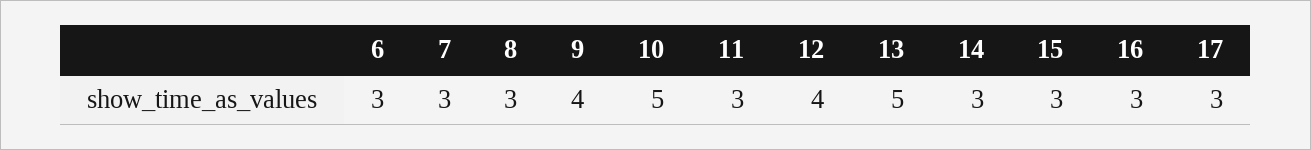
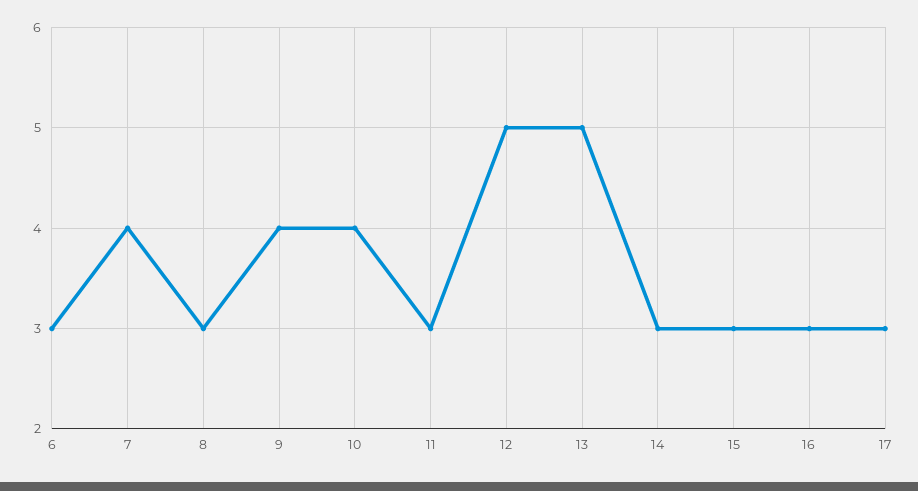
7: 3 -> 4
10: 5 -> 4
12: 4 -> 5

